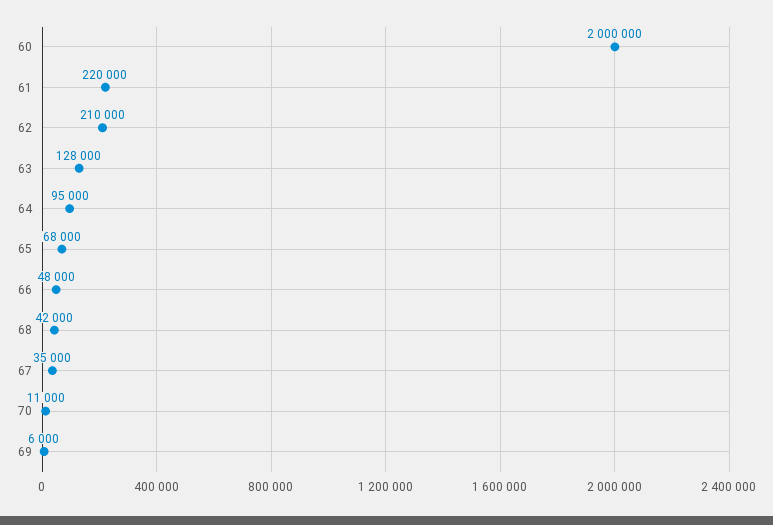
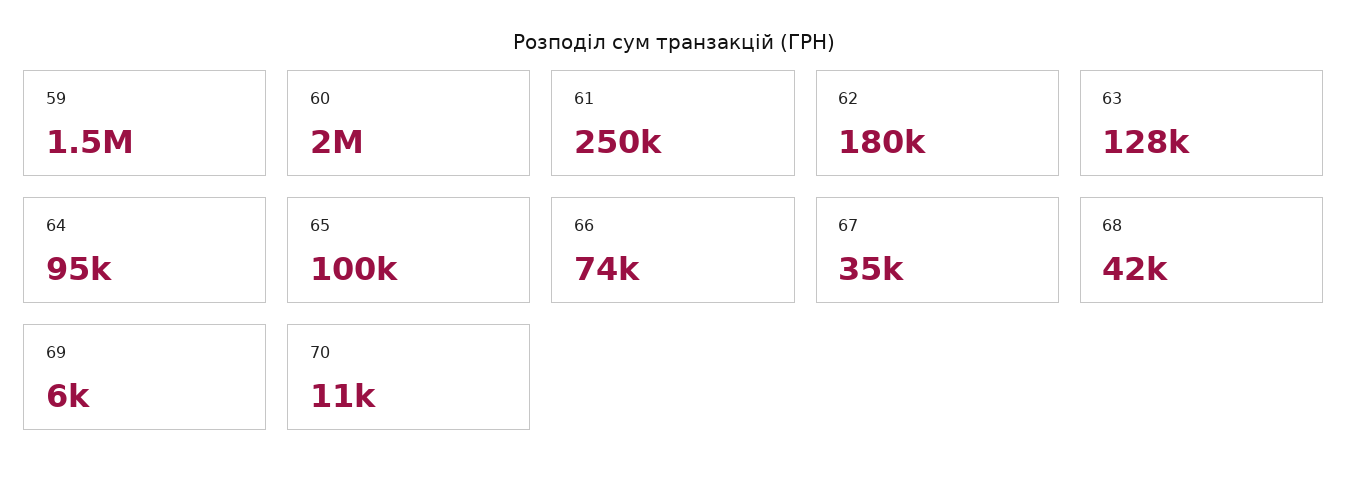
61: 220000 -> 250000
62: 210000 -> 180000
65: 68000 -> 100000
66: 48000 -> 74000
59: none -> 1500000

